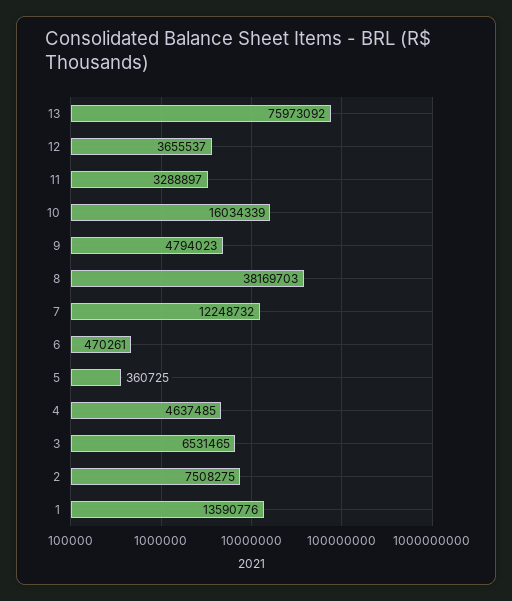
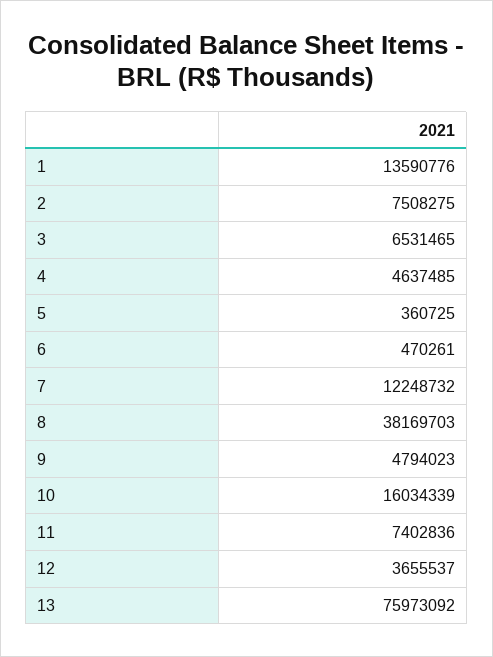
11: 3288897 -> 7402836

